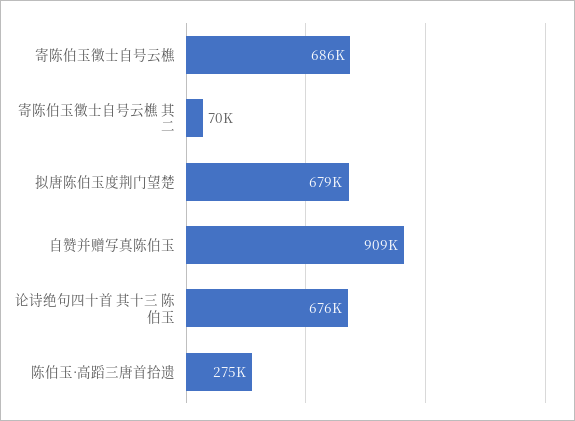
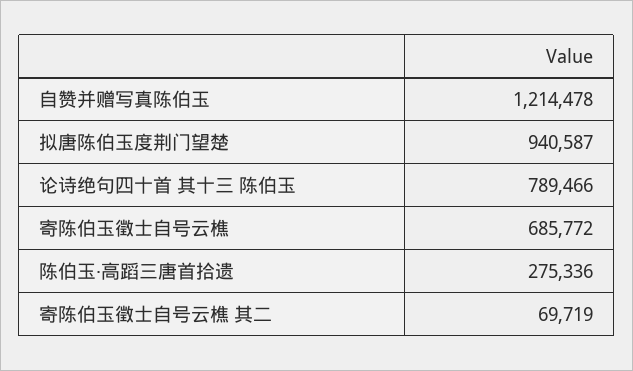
拟唐陈伯玉度荆门望楚: 679000 -> 940587
自赞并赠写真陈伯玉: 909000 -> 1214478
论诗绝句四十首 其十三 陈伯玉: 676000 -> 789466

